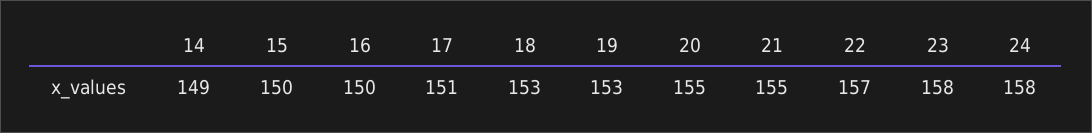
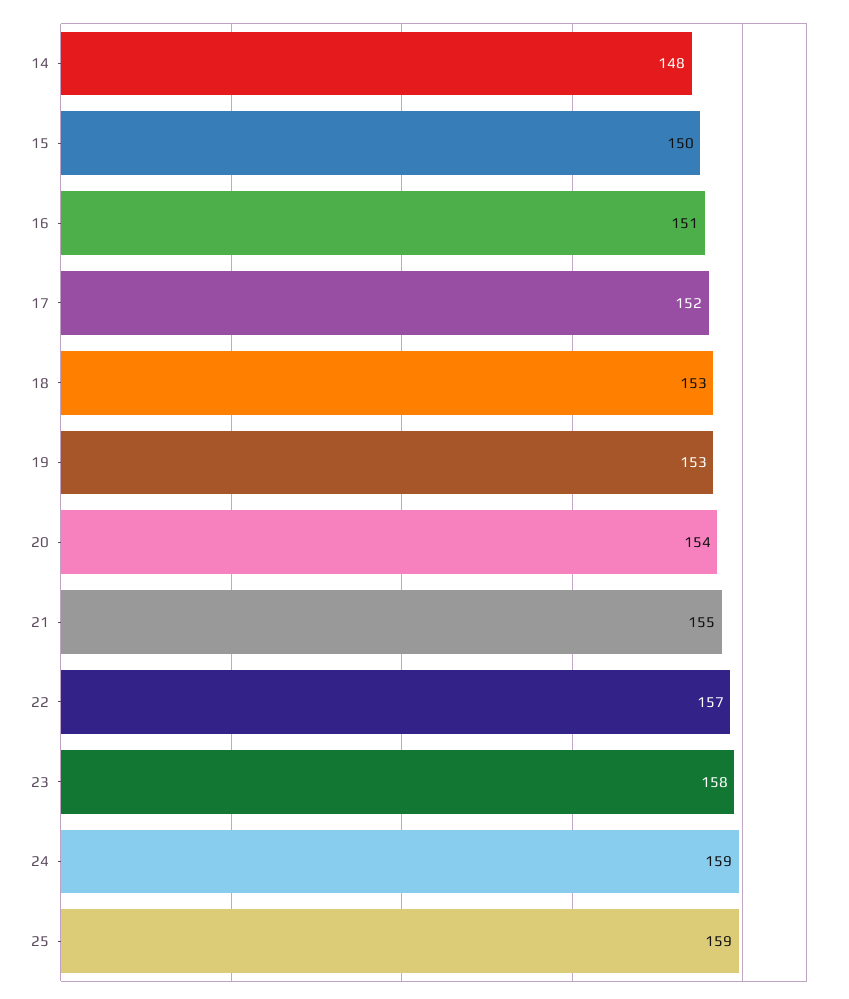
14: 149 -> 148
16: 150 -> 151
17: 151 -> 152
20: 155 -> 154
24: 158 -> 159
25: none -> 159

